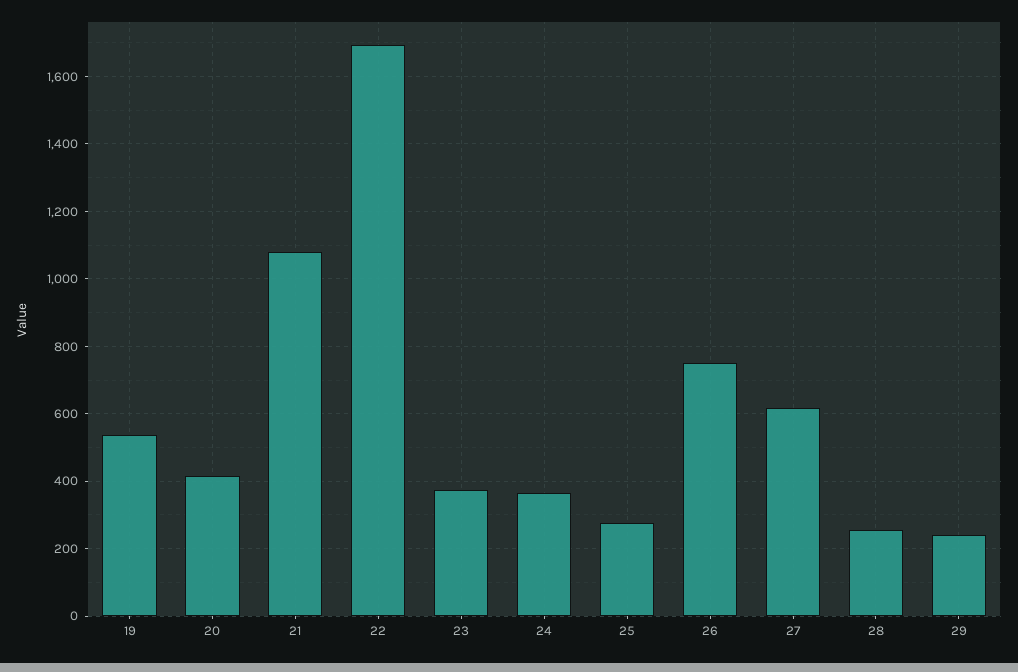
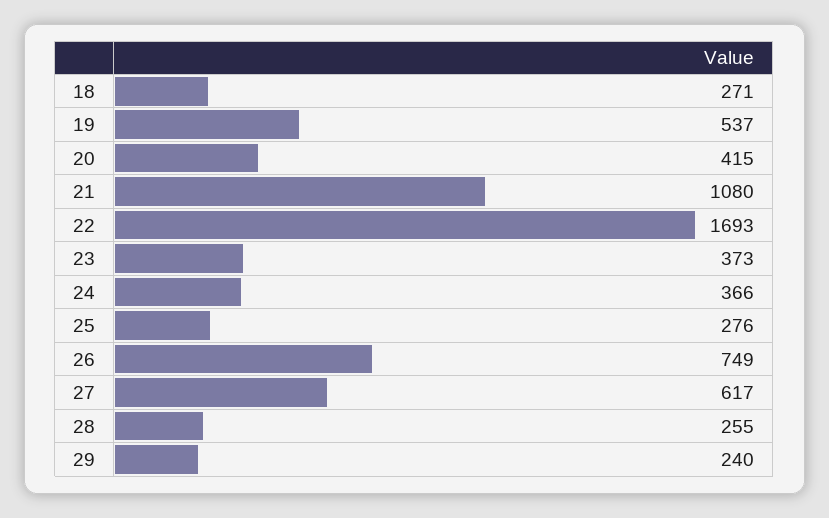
18: none -> 271

